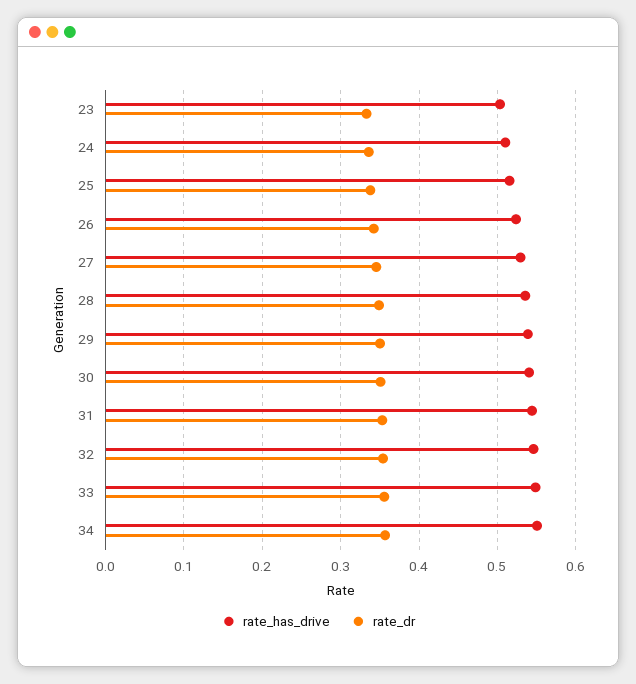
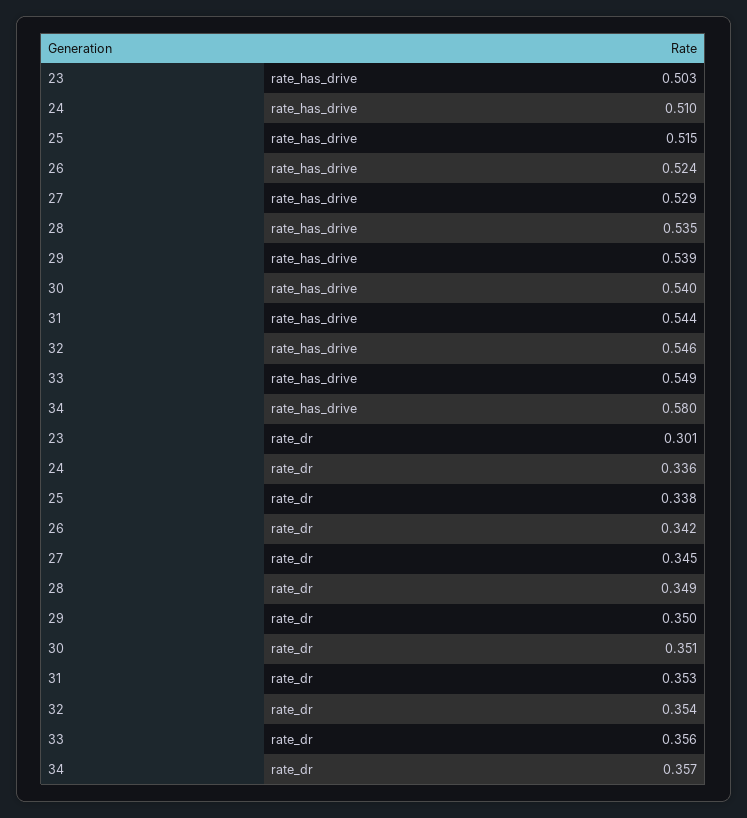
rate_dr, 23: 0.33 -> 0.301
rate_has_drive, 34: 0.55 -> 0.58

